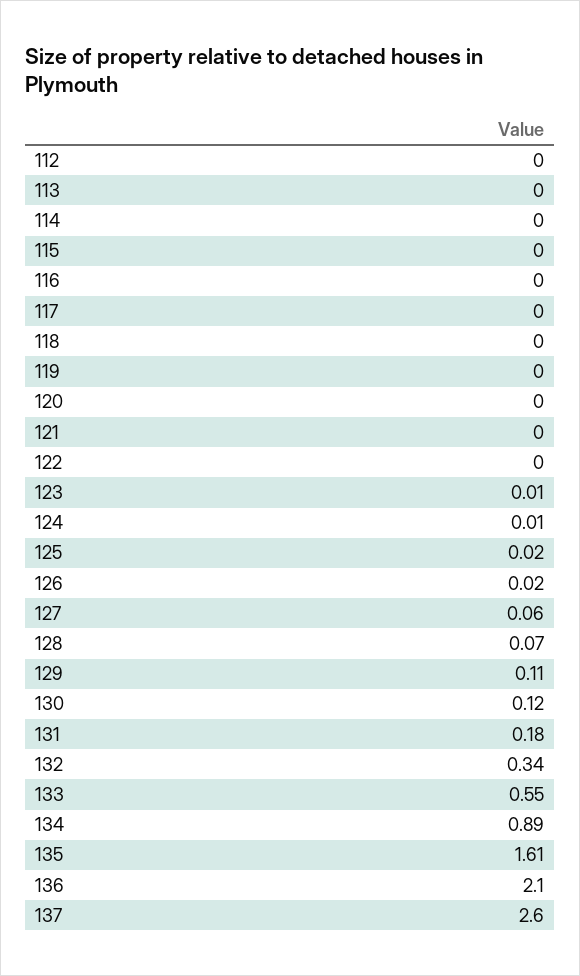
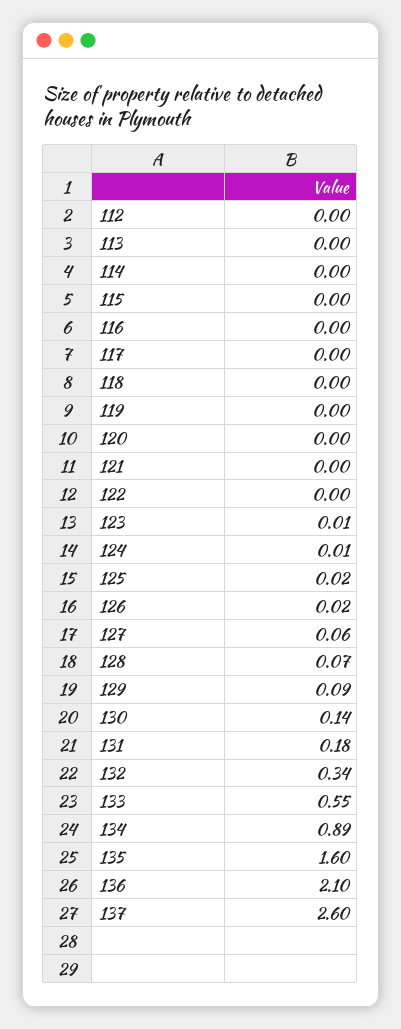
129: 0.11 -> 0.09
130: 0.12 -> 0.14
135: 1.61 -> 1.6

